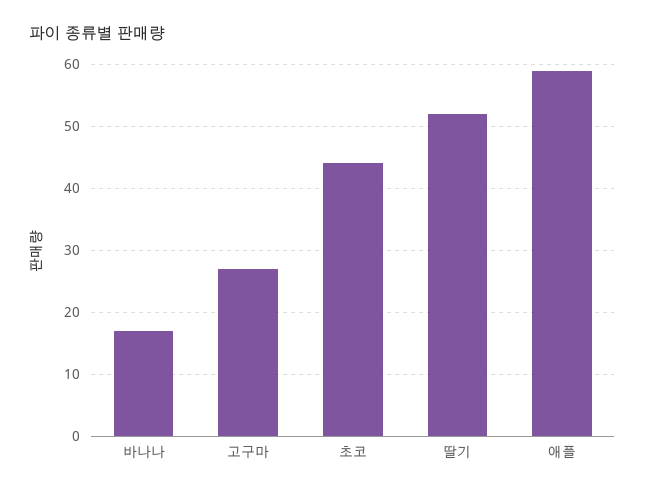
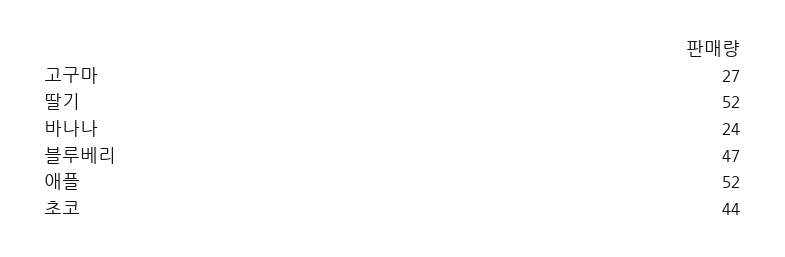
바나나: 17 -> 24
애플: 59 -> 52
블루베리: none -> 47

